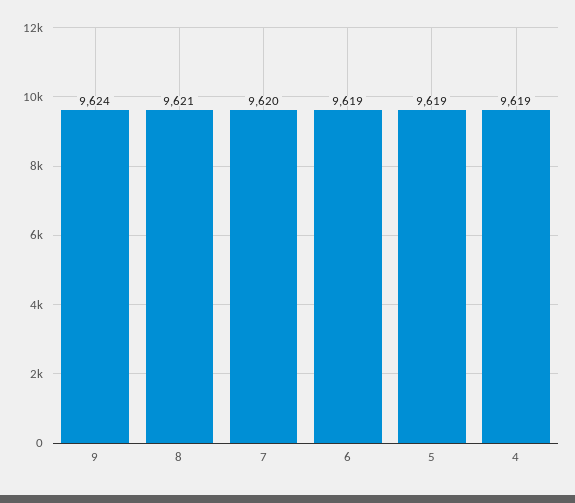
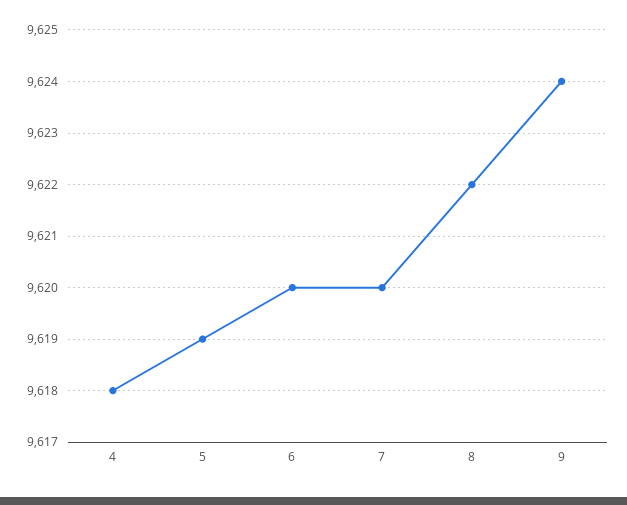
8: 9621 -> 9622
6: 9619 -> 9620
4: 9619 -> 9618

